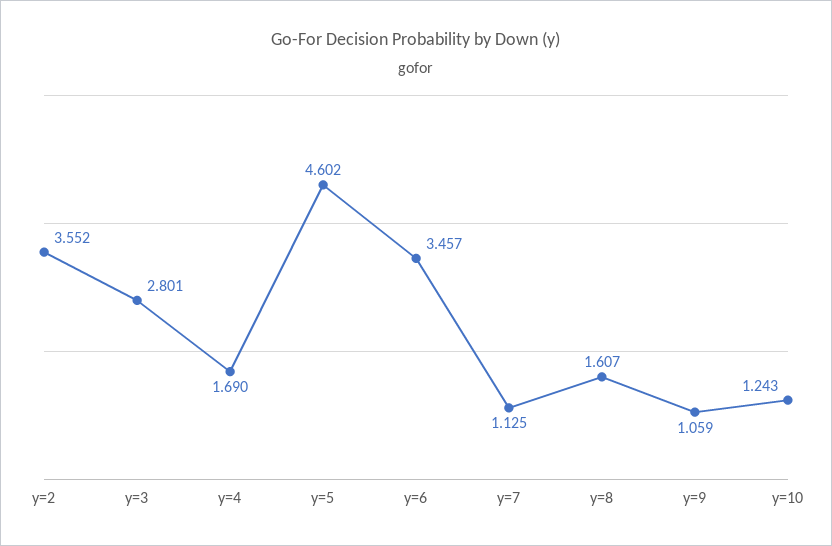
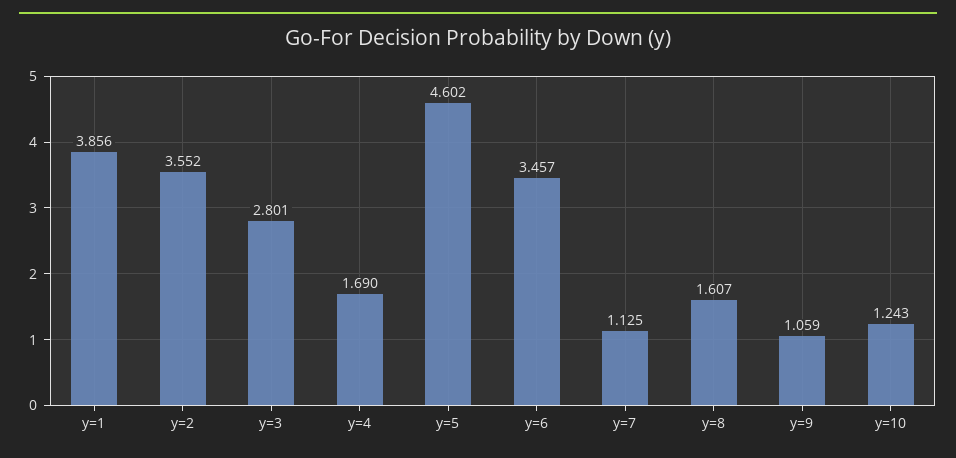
y=1: none -> 3.856

